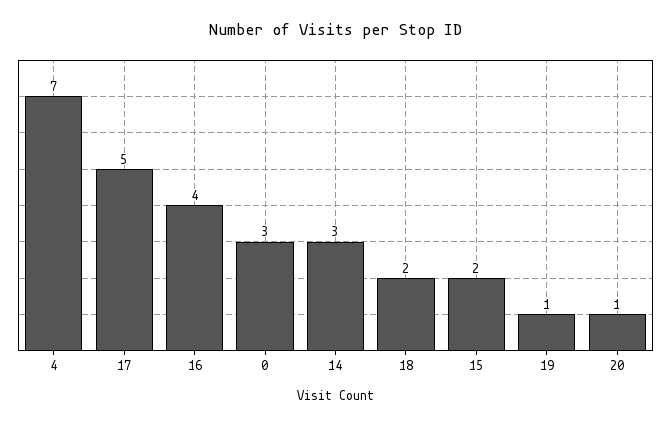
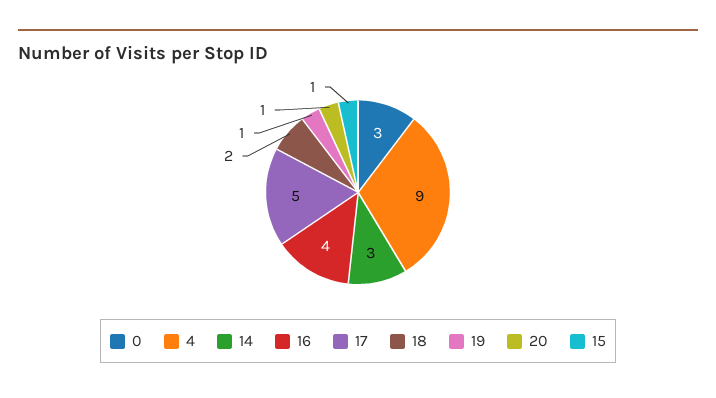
4: 7 -> 9
15: 2 -> 1

